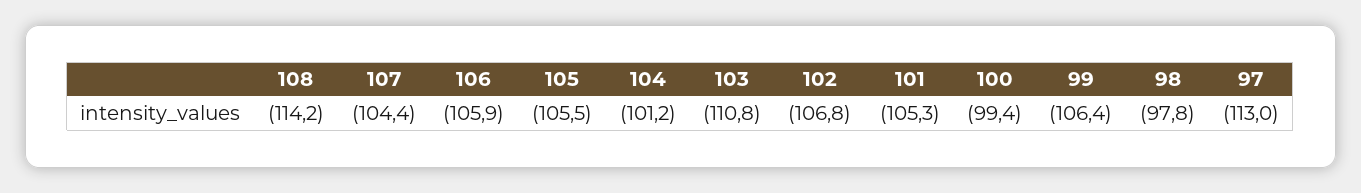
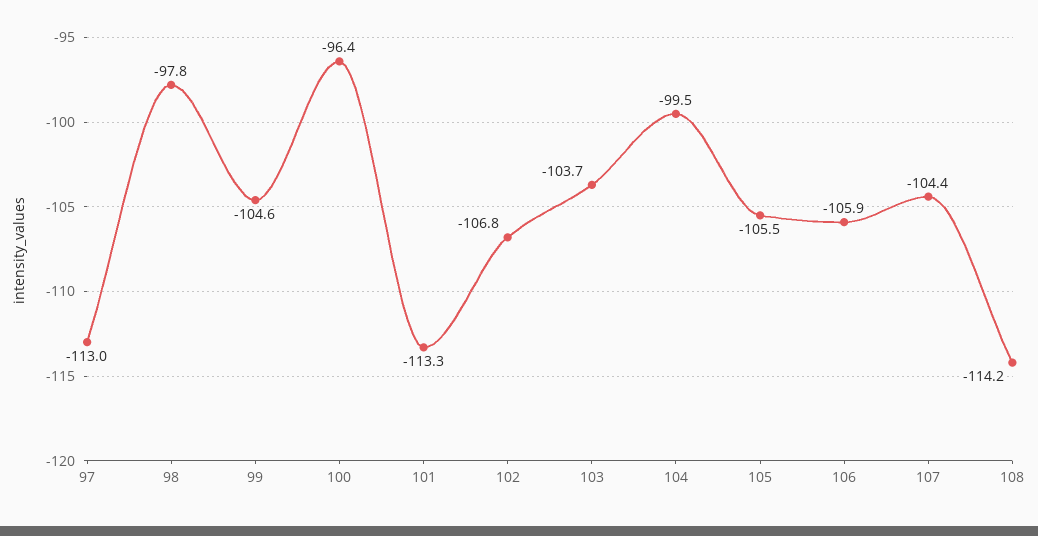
104: -101.2 -> -99.5
103: -110.8 -> -103.7
101: -105.3 -> -113.3
100: -99.4 -> -96.4
99: -106.4 -> -104.6

